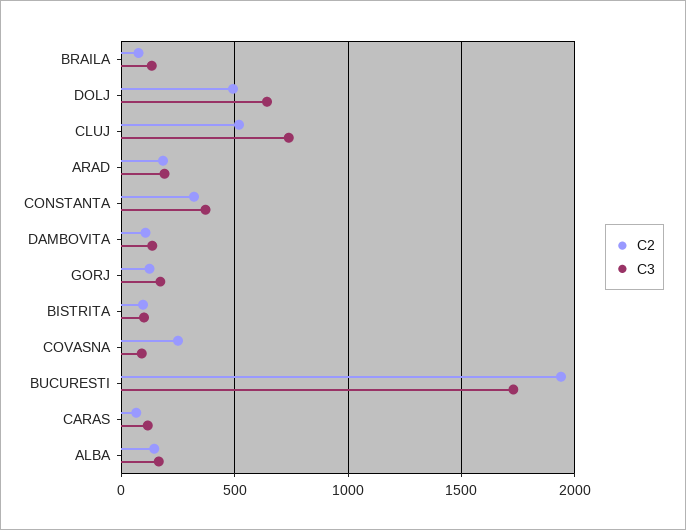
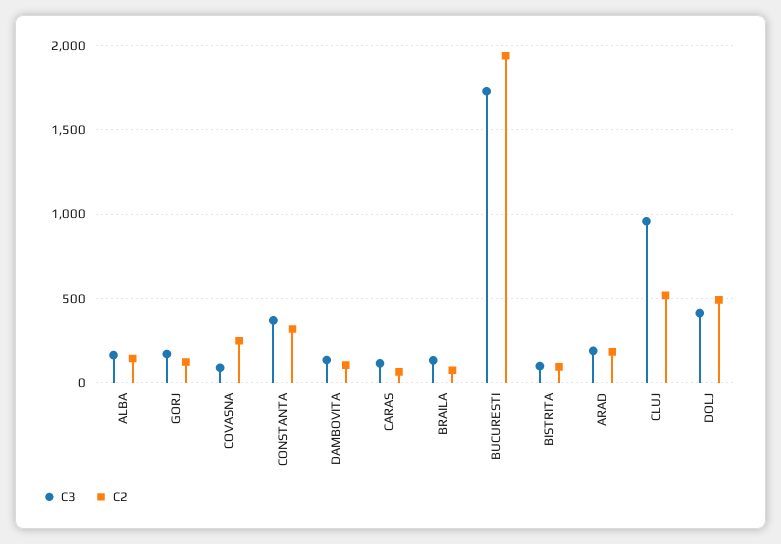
C3, DOLJ: 650 -> 400
C3, CLUJ: 750 -> 950

